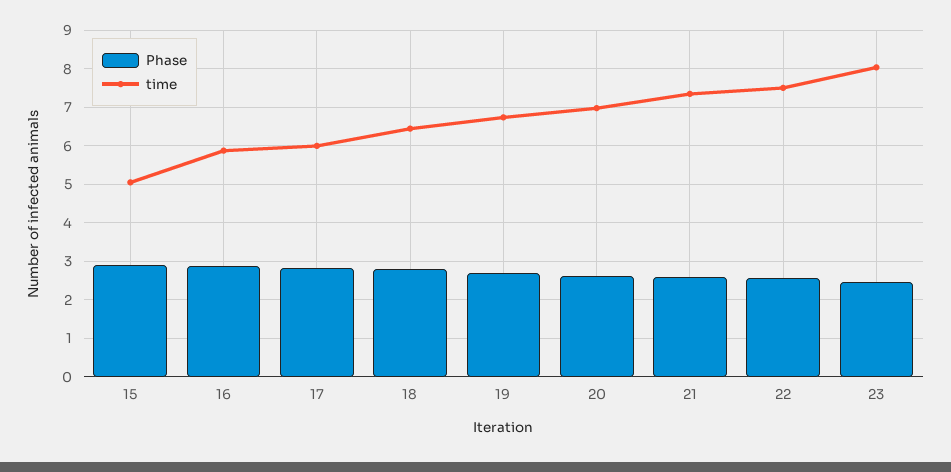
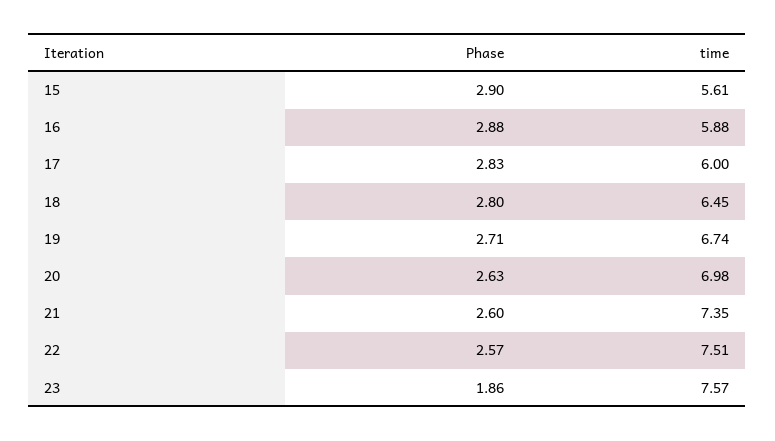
time, 15: 5 -> 5.61
Phase, 23: 2.4 -> 1.86
time, 23: 8 -> 7.57

